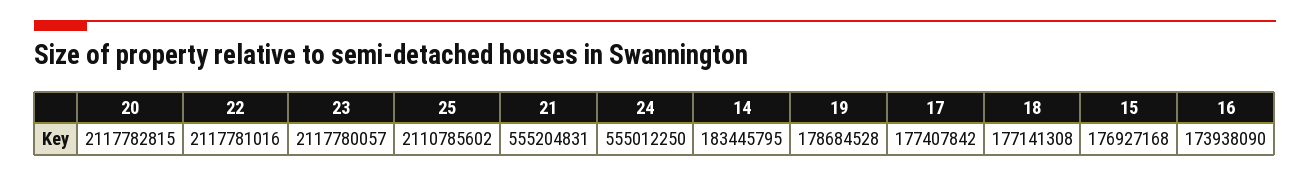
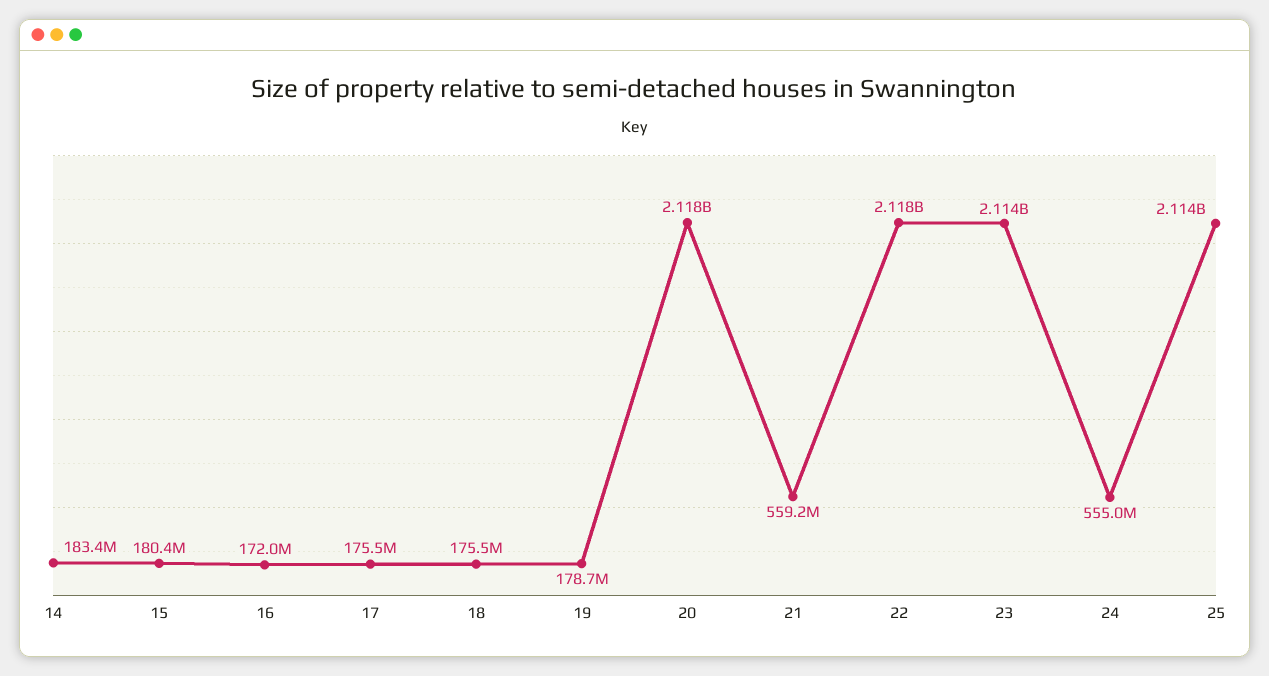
23: 2117780057 -> 2114000000
25: 2110785602 -> 2114000000
21: 555204831 -> 559200000
17: 177407842 -> 175500000
18: 177141308 -> 175500000
15: 176927168 -> 180400000
16: 173938090 -> 172000000

